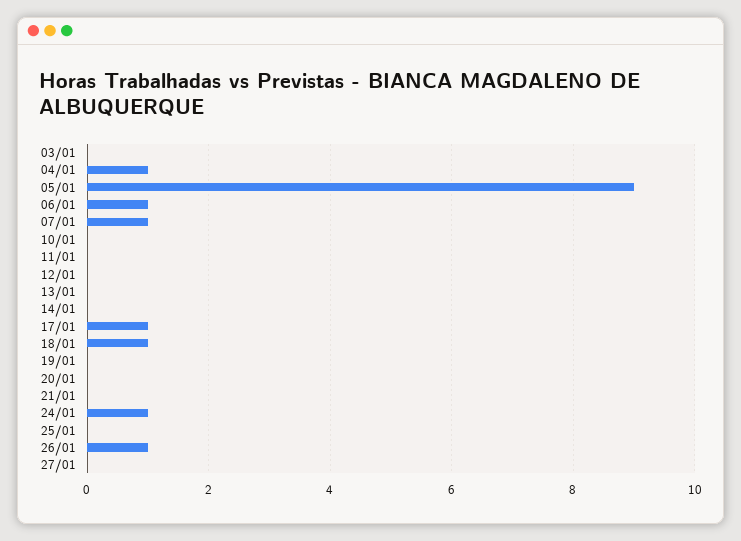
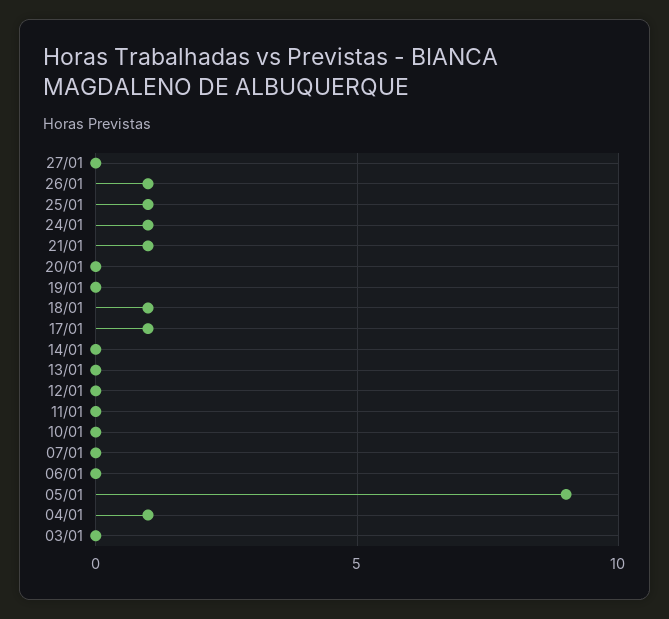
06/01: 1 -> 0
07/01: 1 -> 0
21/01: 0 -> 1
25/01: 0 -> 1

